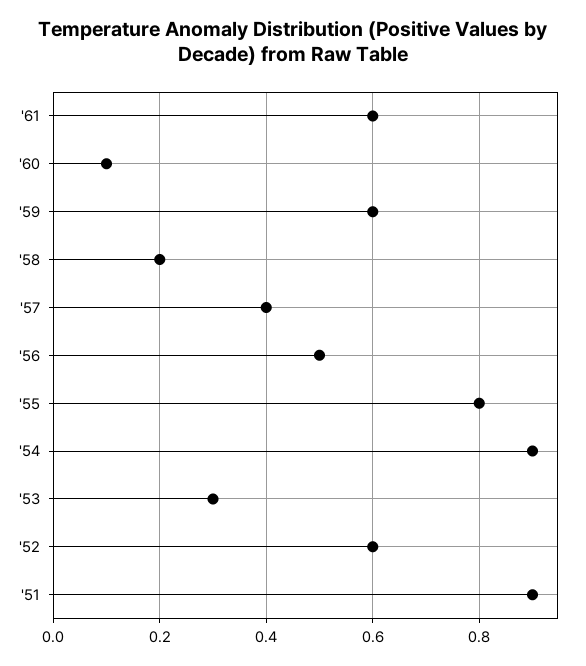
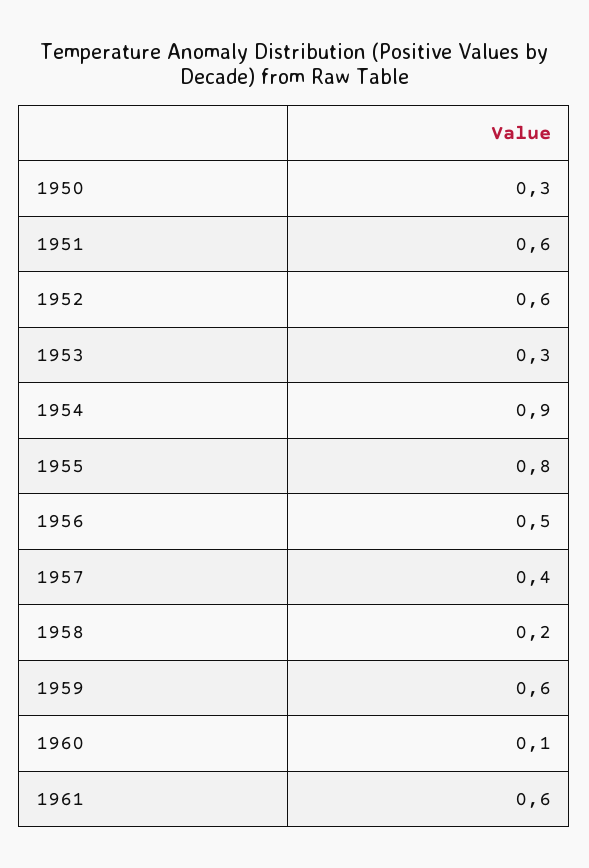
'51: 0.9 -> 0.6
1950: none -> 0.3

